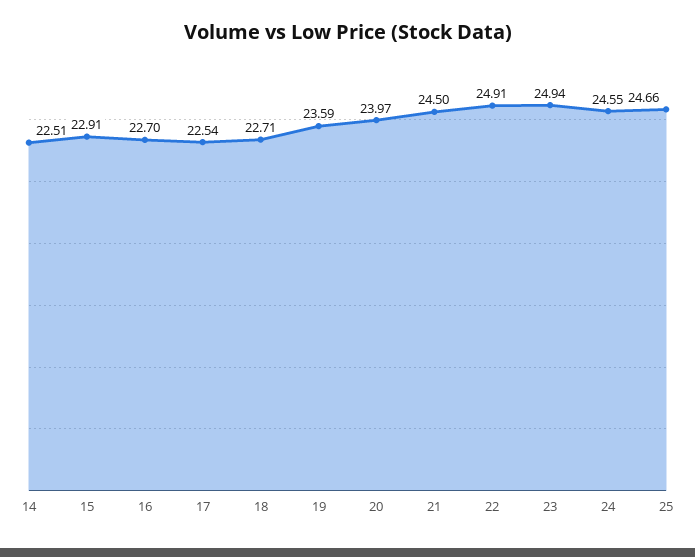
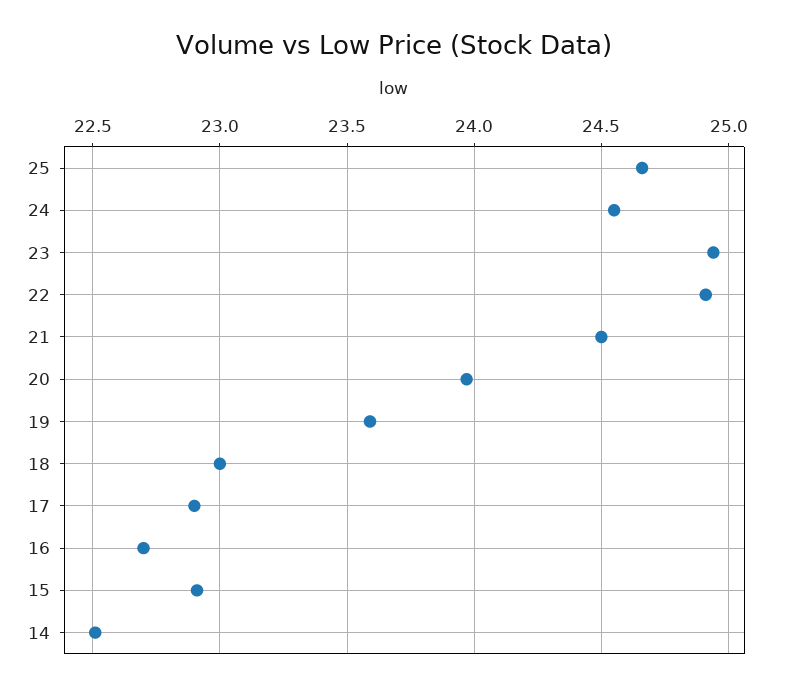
17: 22.54 -> 22.9
18: 22.71 -> 23

